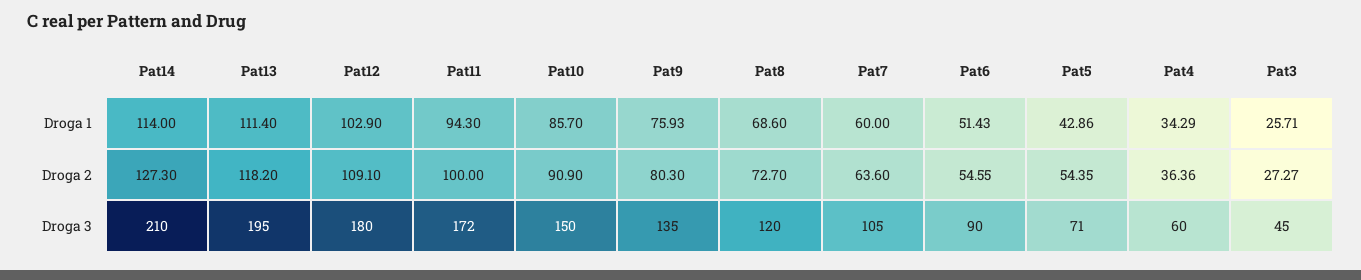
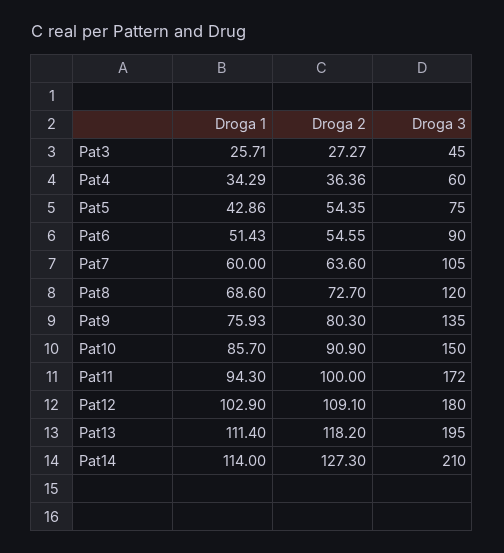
Pat5, Droga 3: 71 -> 75

